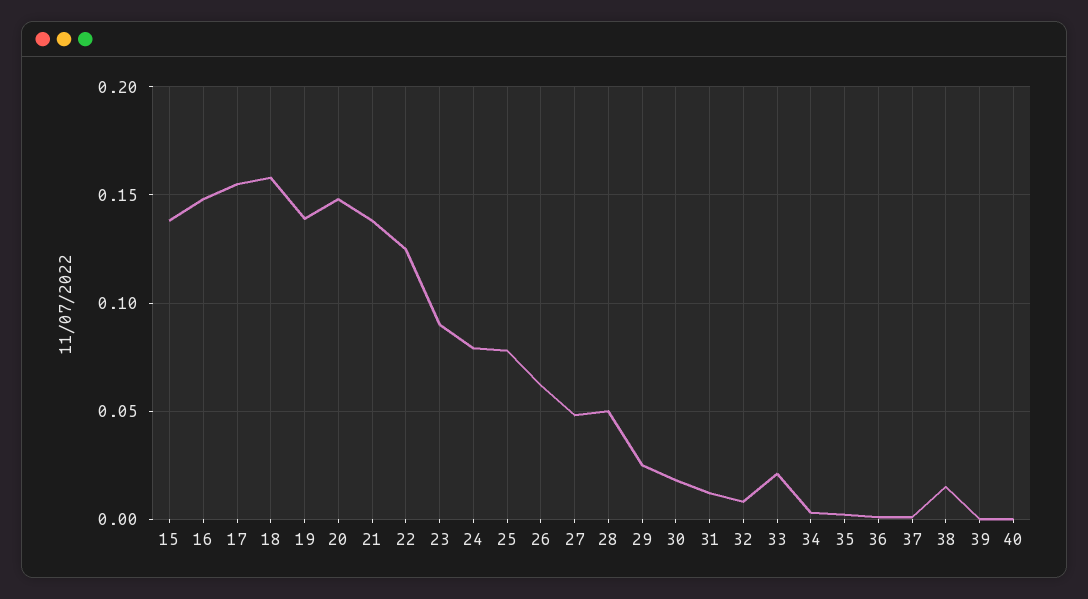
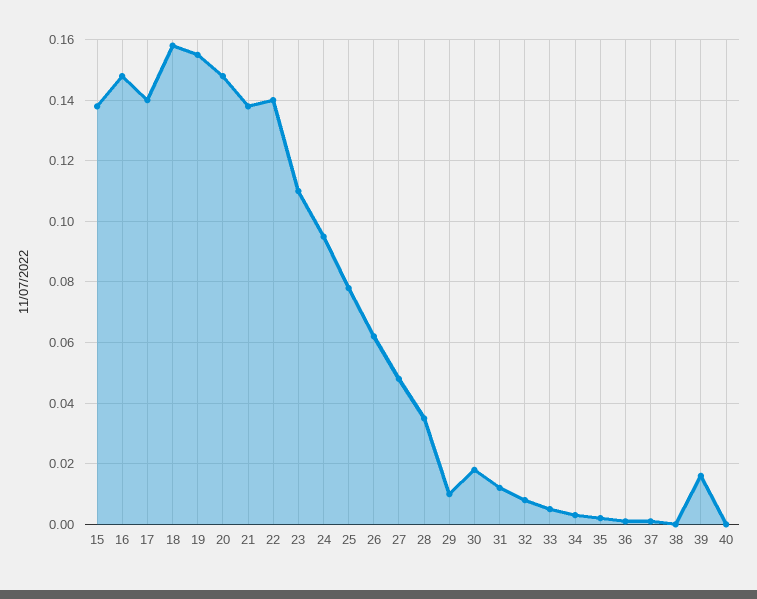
17: 0.155 -> 0.14
19: 0.14 -> 0.155
22: 0.125 -> 0.14
23: 0.09 -> 0.11
24: 0.08 -> 0.095
28: 0.05 -> 0.035
29: 0.025 -> 0.01
33: 0.02 -> 0.005
38: 0.015 -> 0
39: 0 -> 0.015

